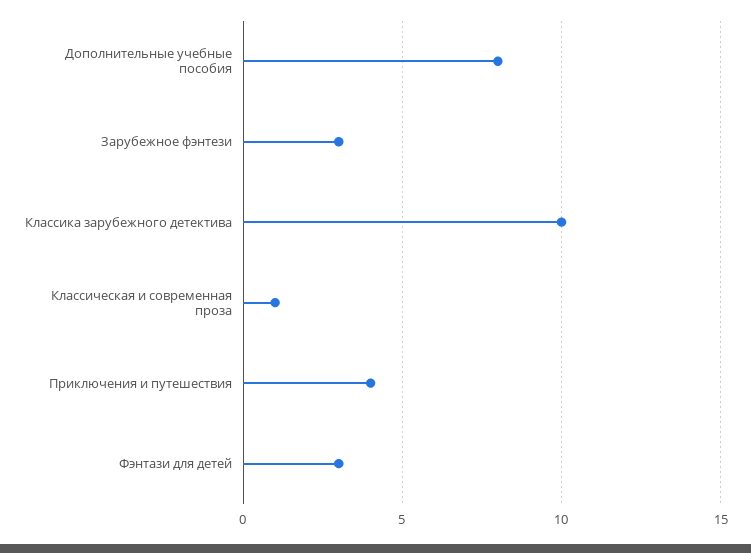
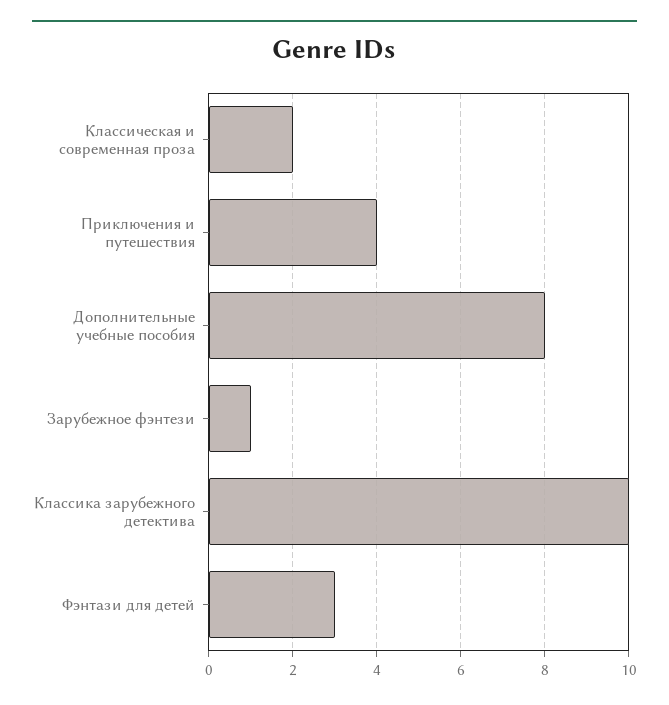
Зарубежное фэнтези: 3 -> 1
Классическая и современная проза: 1 -> 2

